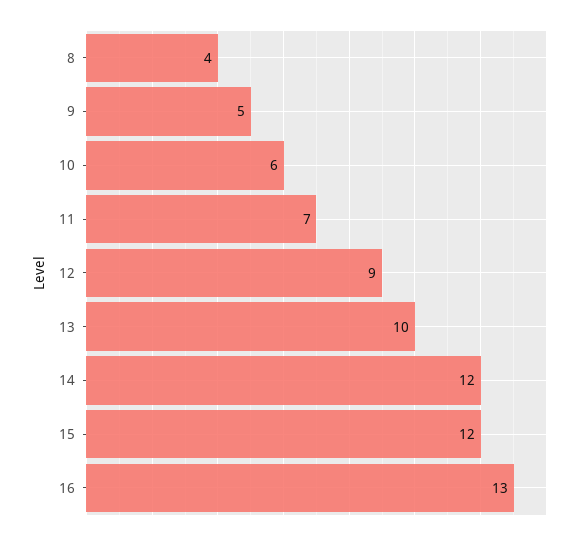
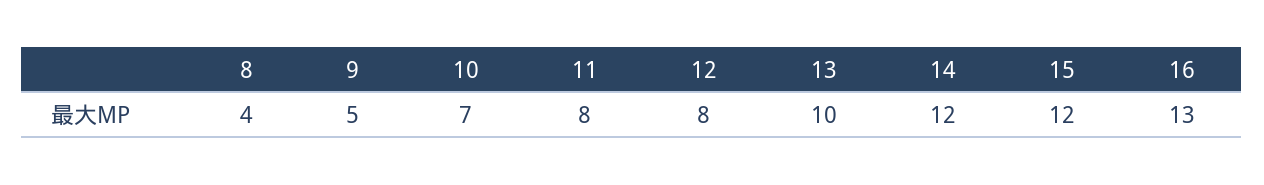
10: 6 -> 7
11: 7 -> 8
12: 9 -> 8

